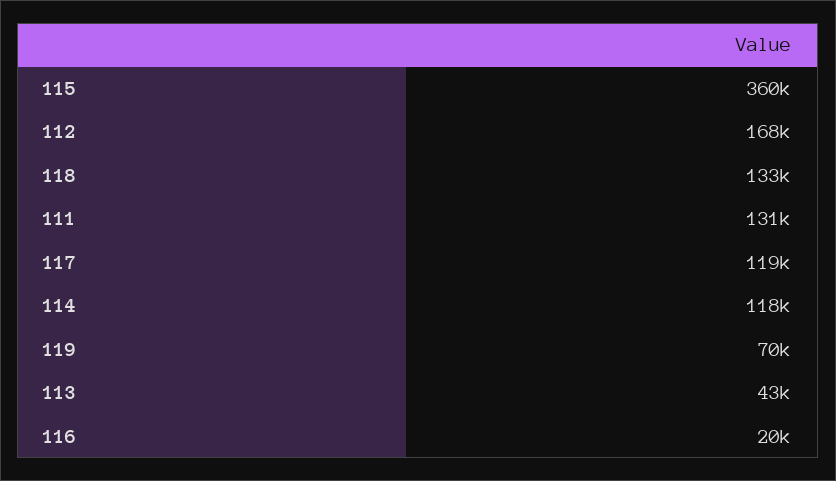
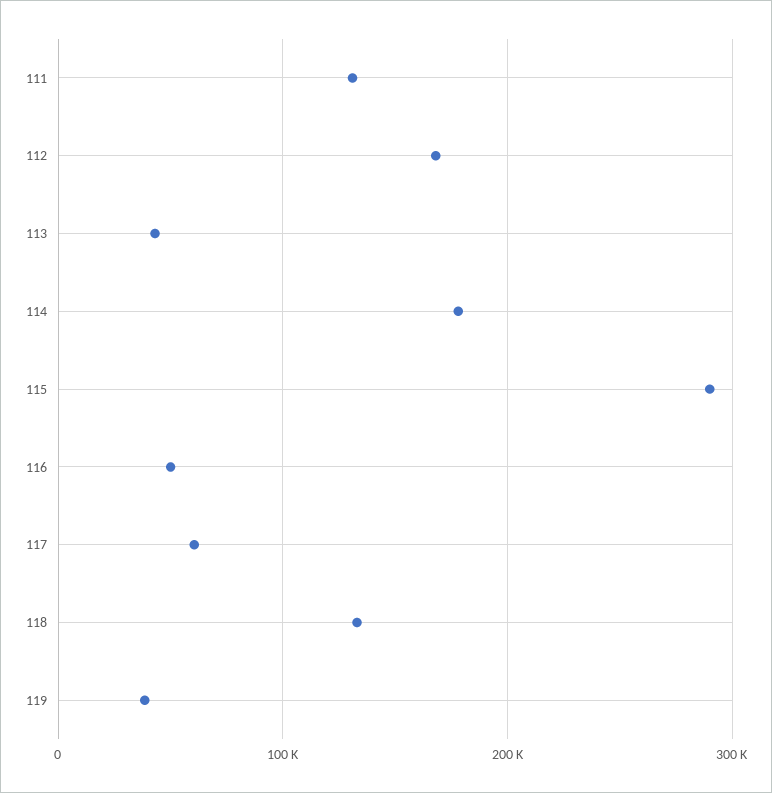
115: 360000 -> 290000
117: 119000 -> 60000
114: 118000 -> 180000
119: 70000 -> 40000
116: 20000 -> 50000

